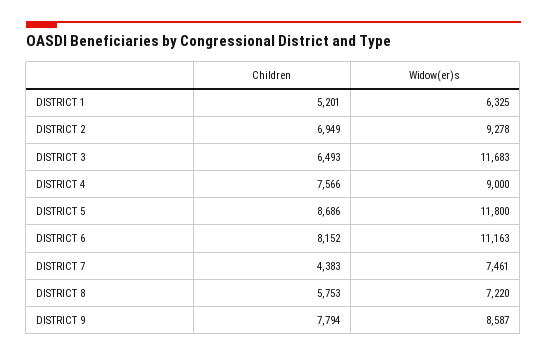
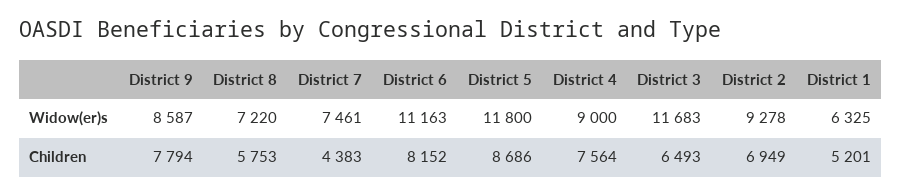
Children, DISTRICT 4: 7566 -> 7564

